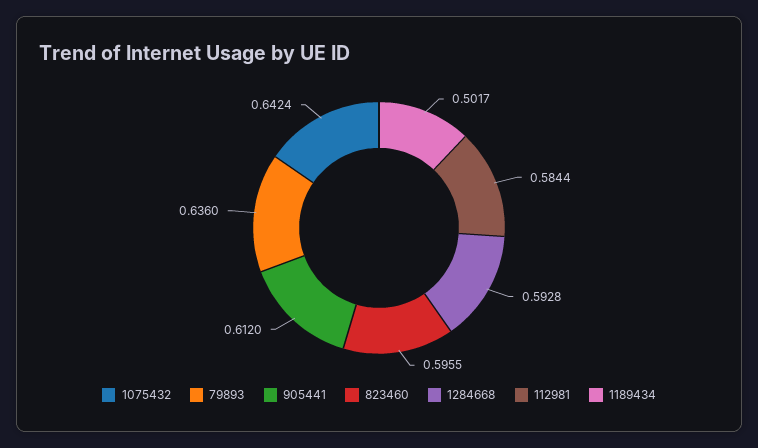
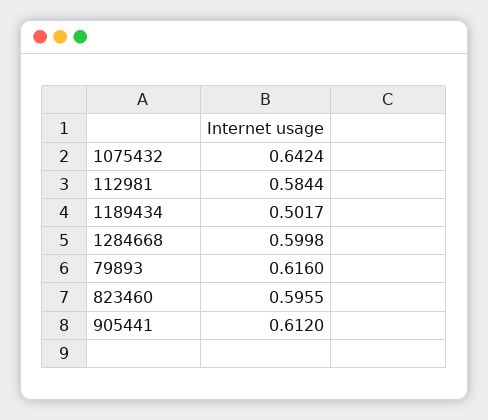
79893: 0.636 -> 0.616
1284668: 0.5928 -> 0.5998

